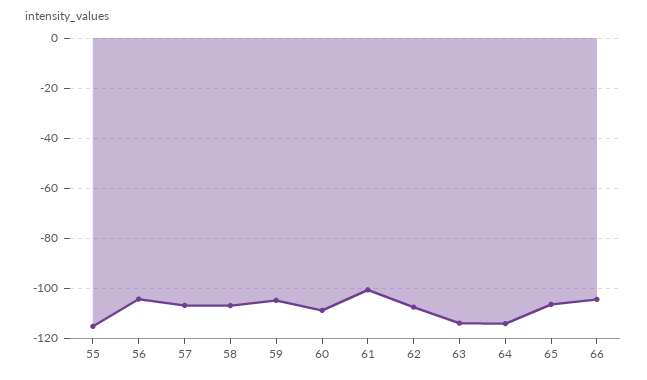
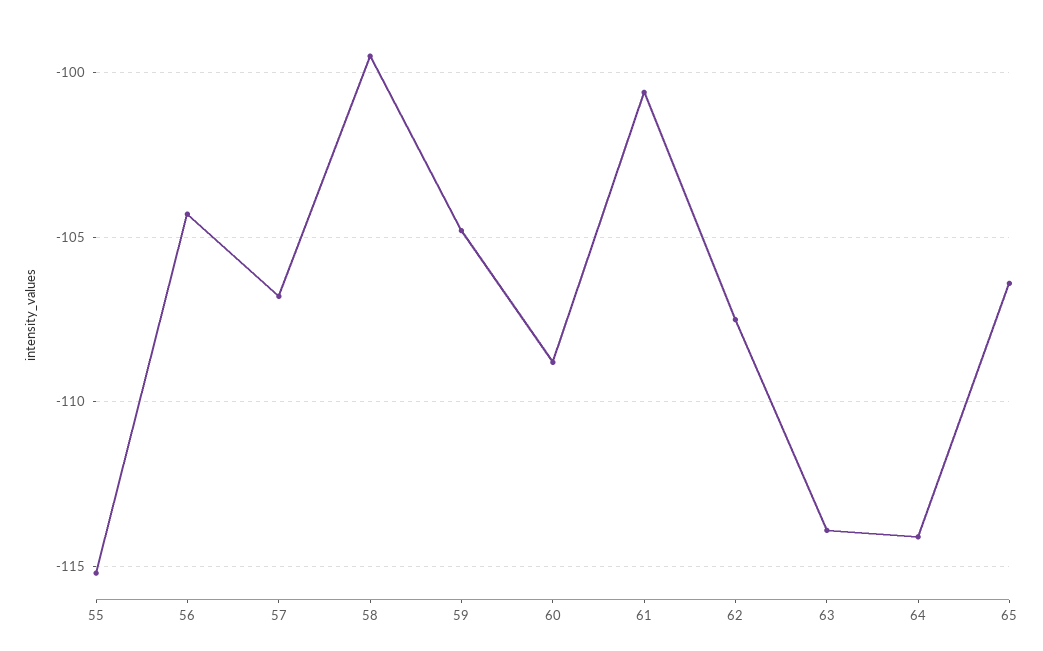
58: -107.5 -> -99.5
66: -105 -> none

